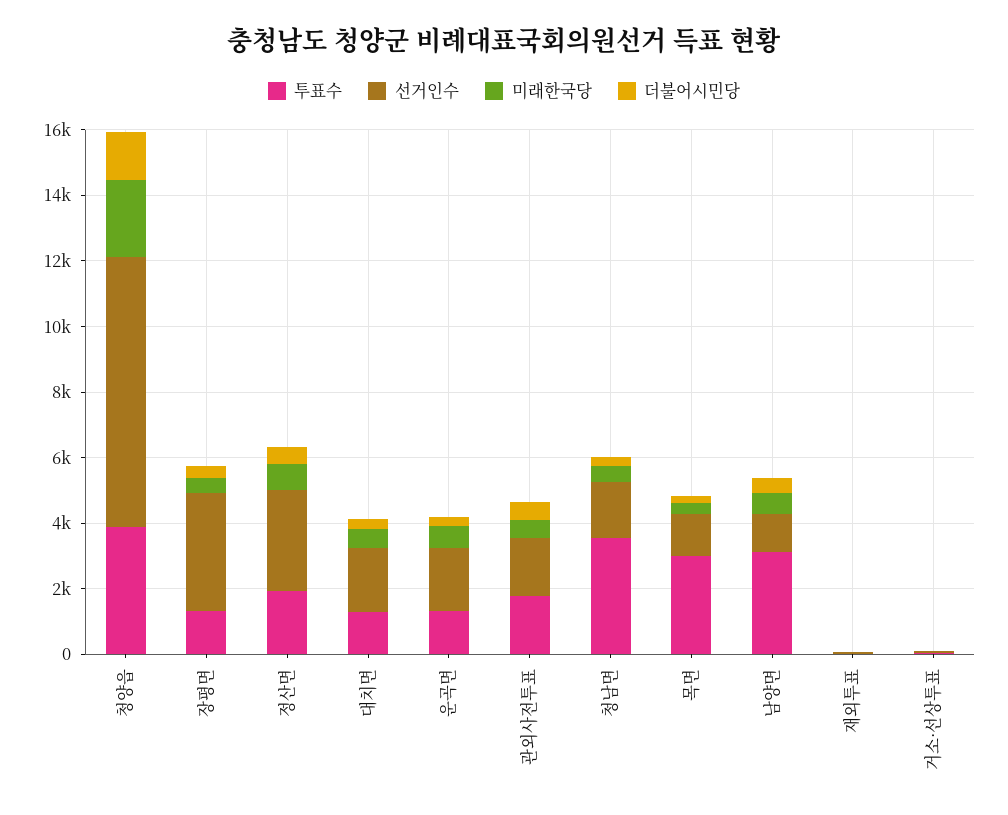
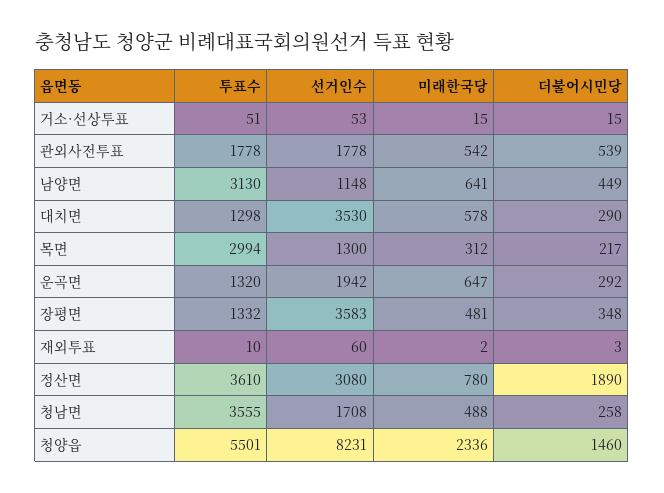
투표수, 청양읍: 4000 -> 5501
투표수, 정산면: 2000 -> 3610
더불어시민당, 정산면: 500 -> 1890
선거인수, 대치면: 2000 -> 3530

